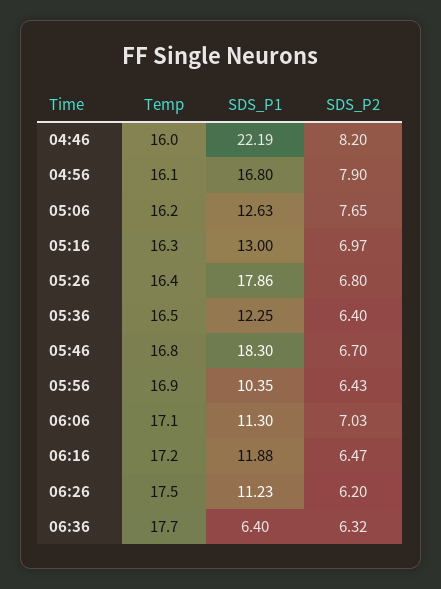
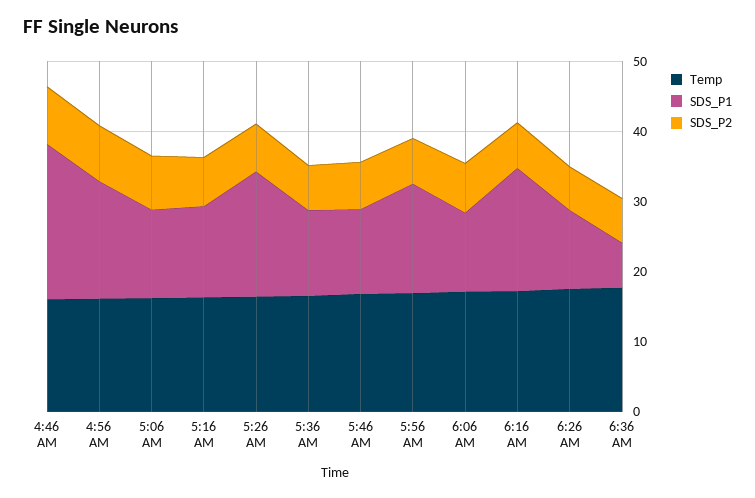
SDS_P1, 05:46: 18.3 -> 12
SDS_P1, 05:56: 10.35 -> 16
SDS_P1, 06:16: 11.88 -> 18

